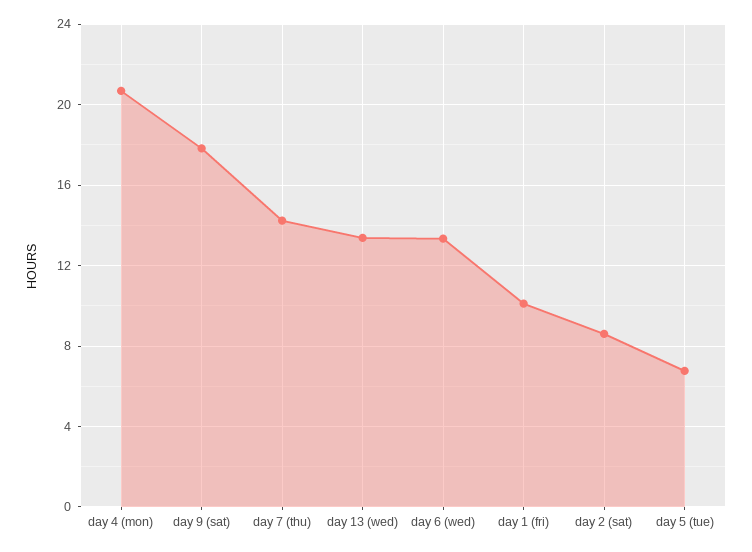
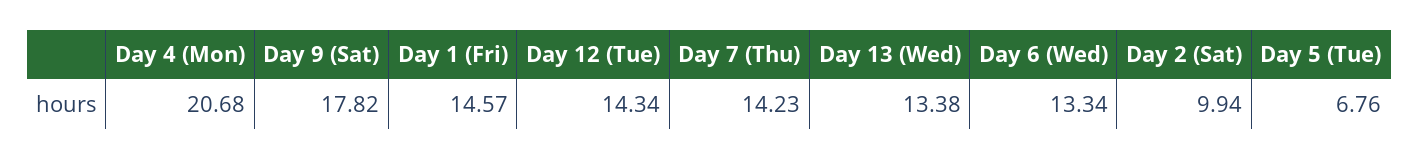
day 1 (fri): 10 -> 14.57
day 2 (sat): 8.5 -> 9.94
Day 12 (Tue): none -> 14.34

